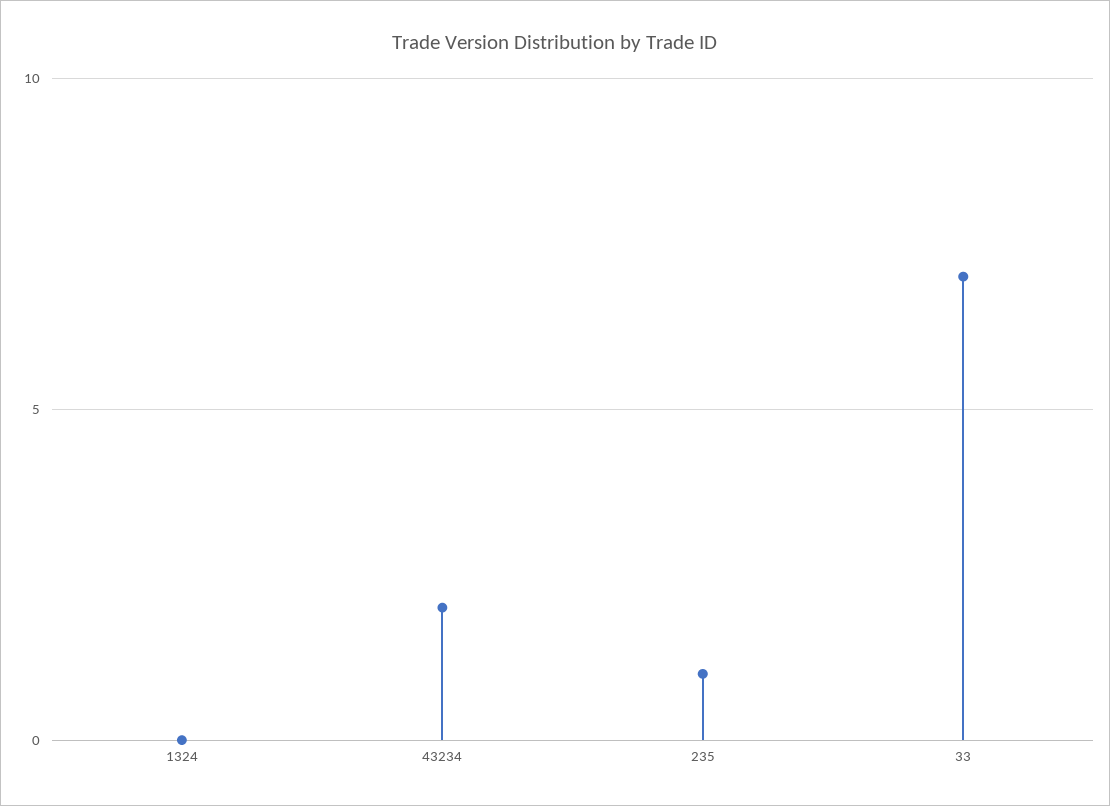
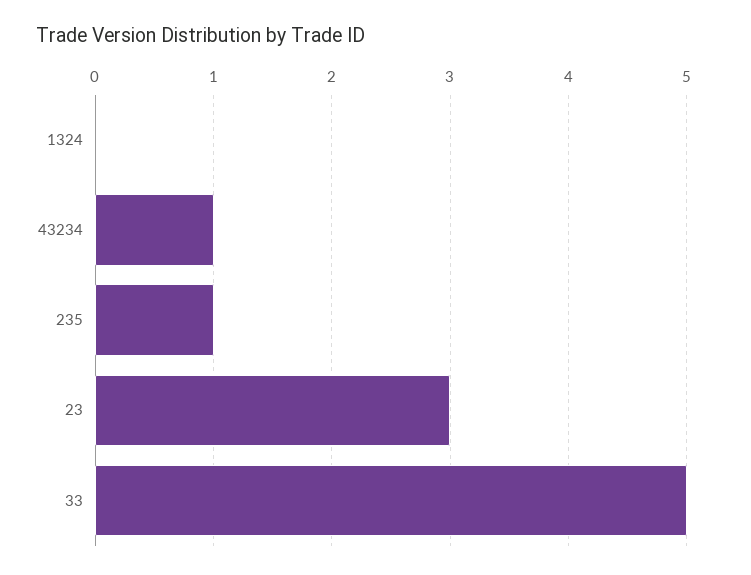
43234: 2 -> 1
33: 7 -> 5
23: none -> 3

